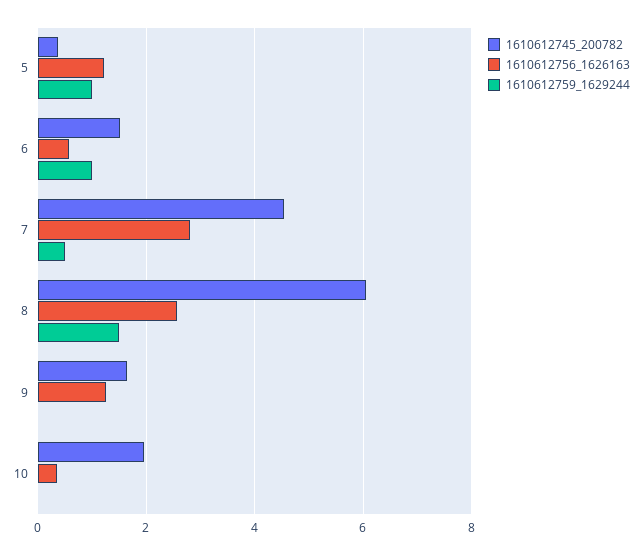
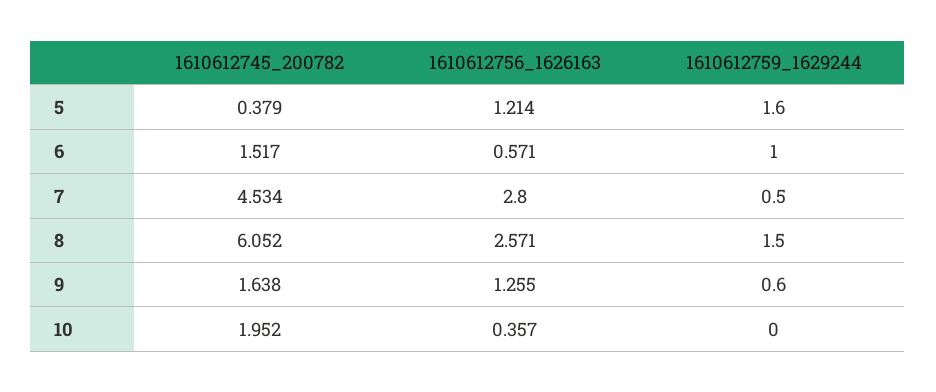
1610612759_1629244, 5: 1 -> 1.6
1610612759_1629244, 9: 0 -> 0.6

